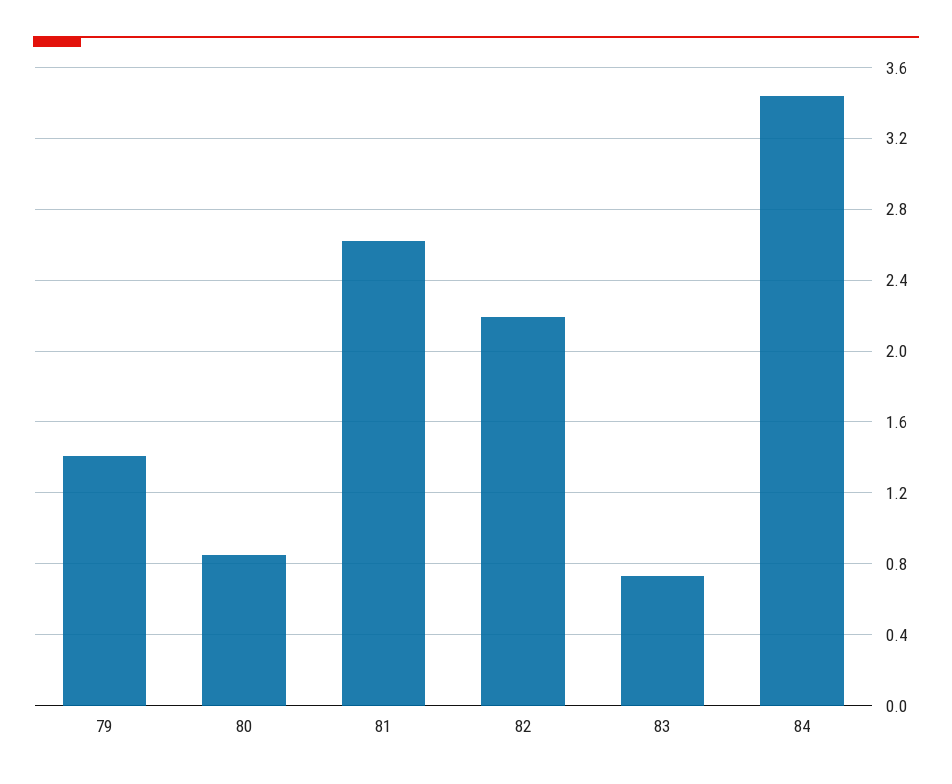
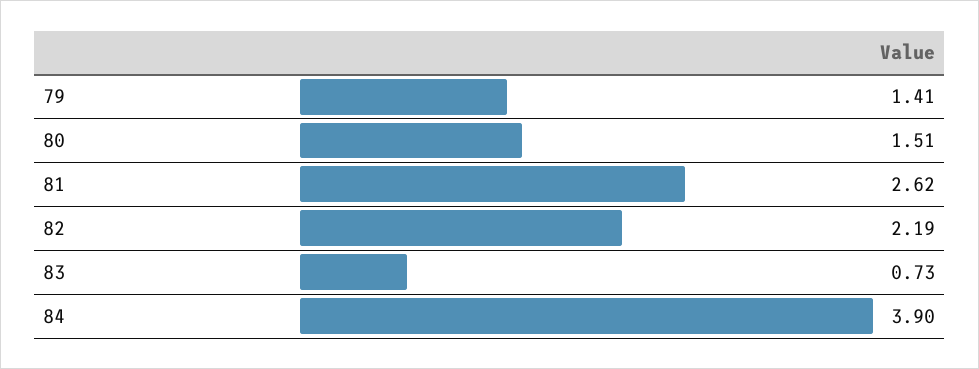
80: 0.85 -> 1.51
84: 3.45 -> 3.9

